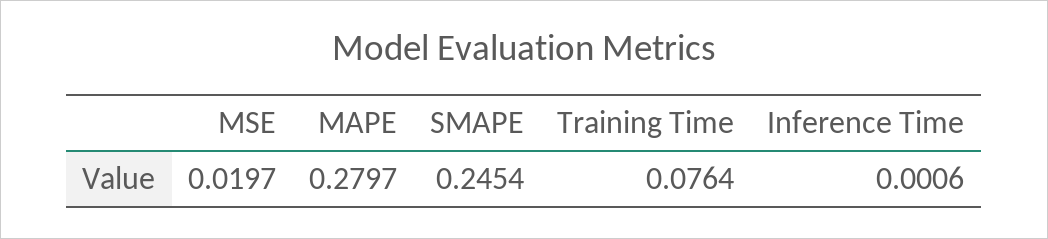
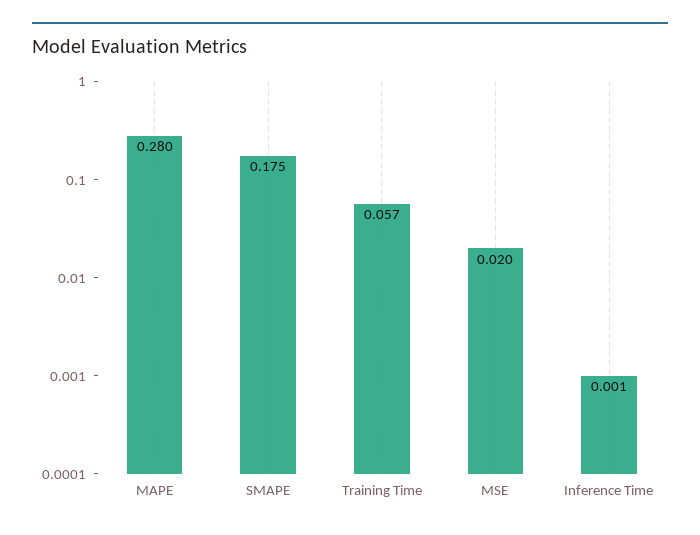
SMAPE: 0.2454 -> 0.175
Training Time: 0.0764 -> 0.057

